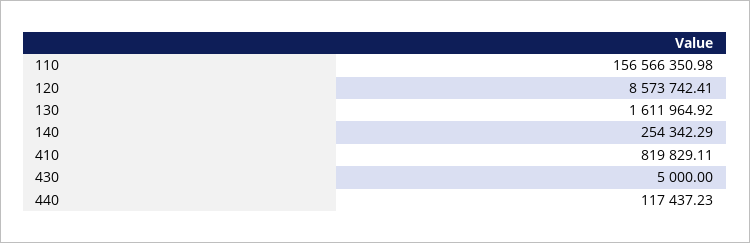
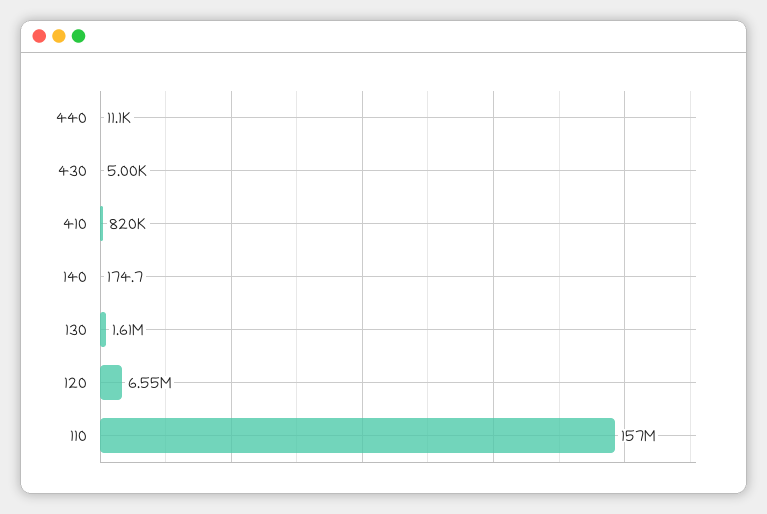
120: 8573742.41 -> 6550000
140: 254342.29 -> 174.7
440: 117437.23 -> 11100

